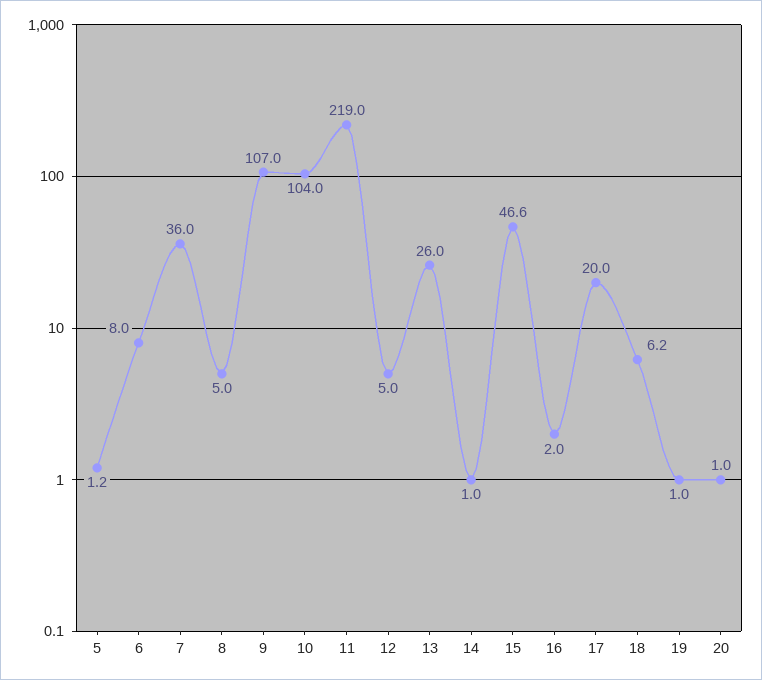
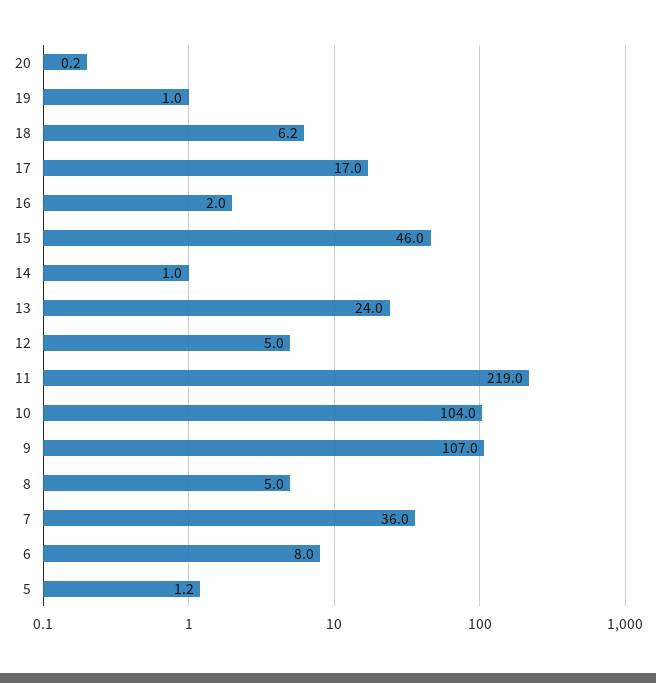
13: 26 -> 24
15: 46.6 -> 46
17: 20 -> 17
20: 1 -> 0.2

